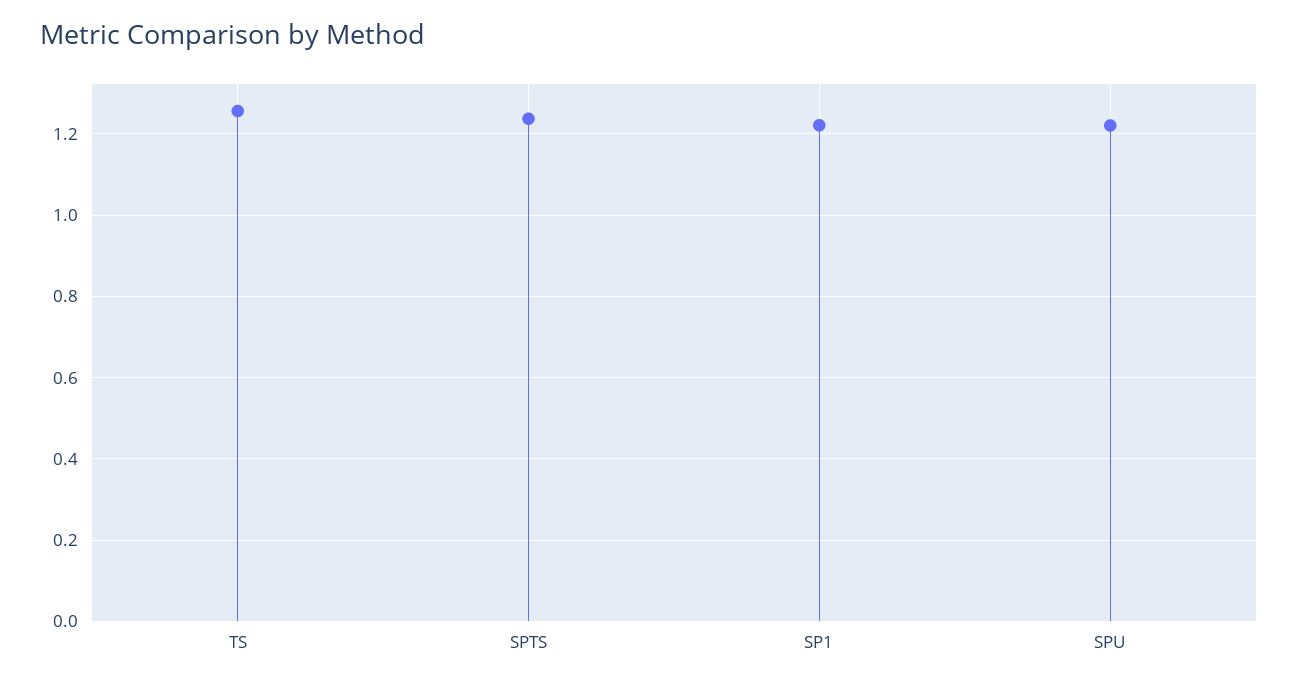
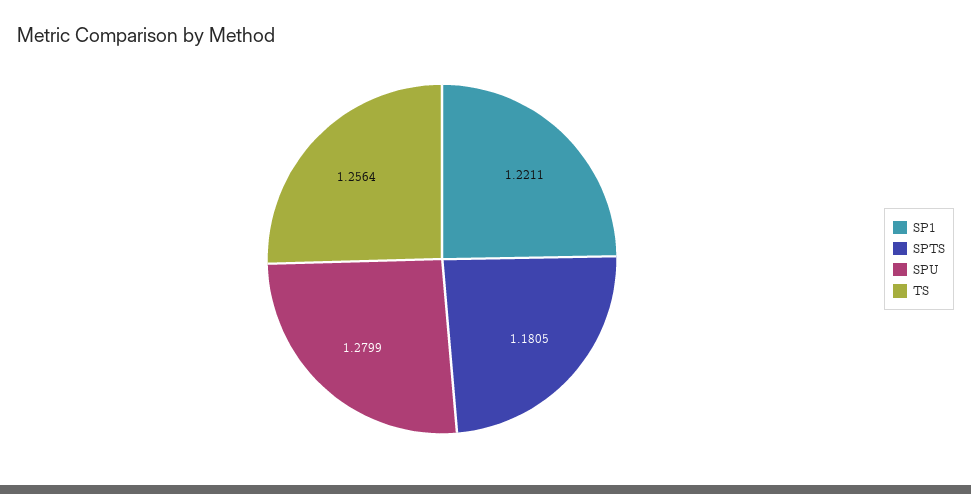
SPTS: 1.24 -> 1.1805
SPU: 1.22 -> 1.2799

